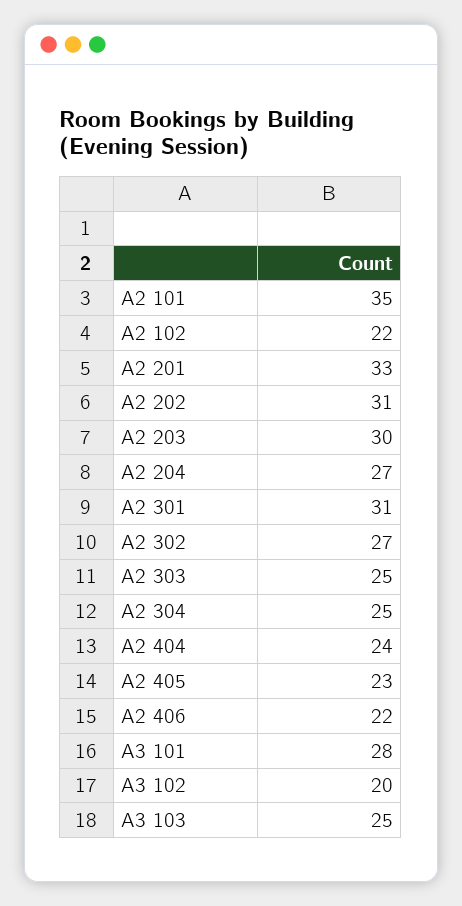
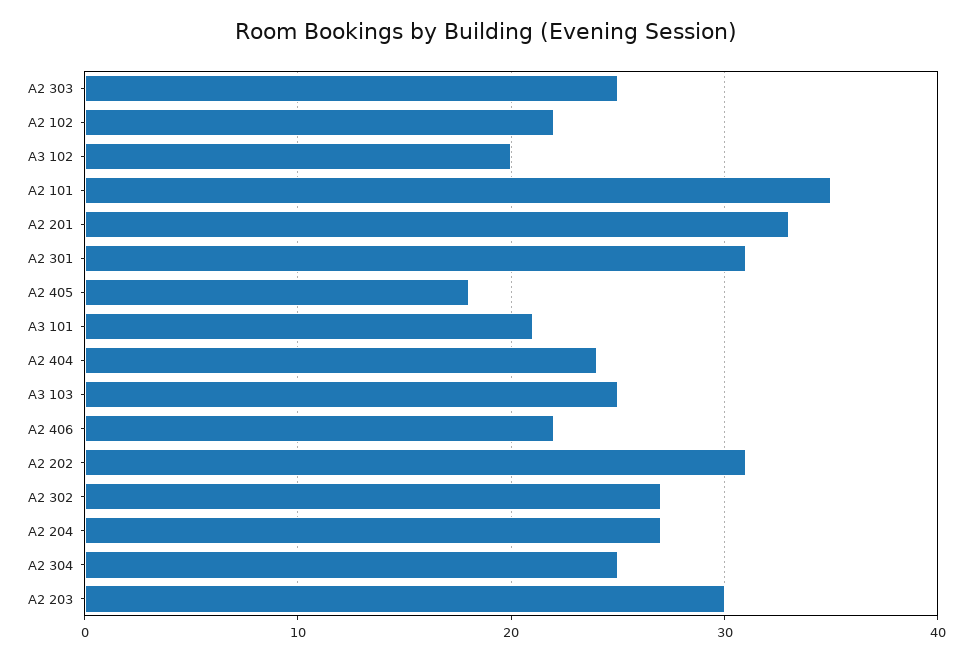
A2 405: 23 -> 18
A3 101: 28 -> 21

